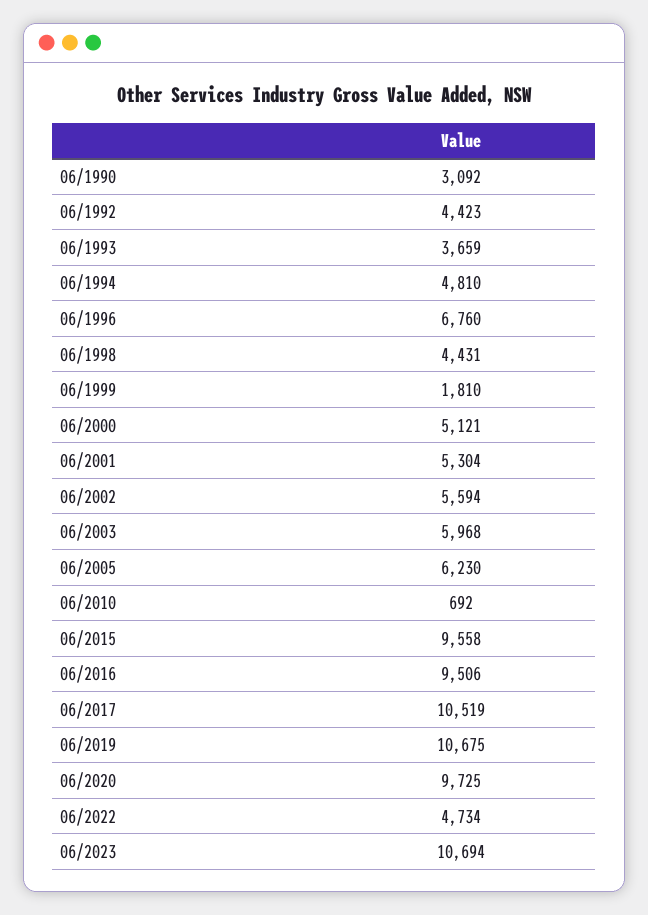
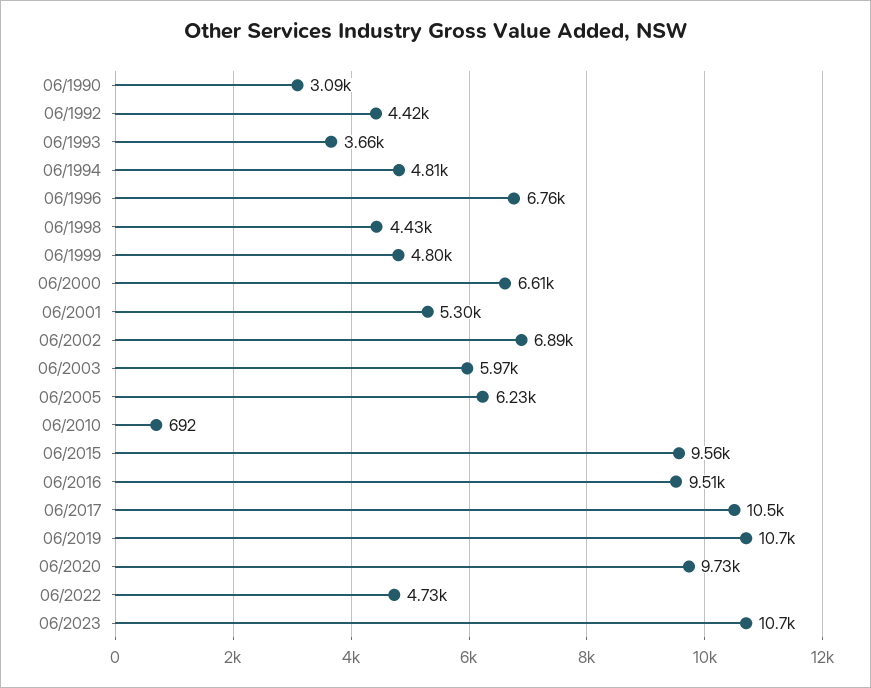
06/1999: 1810 -> 4800
06/2000: 5121 -> 6610
06/2002: 5594 -> 6890

